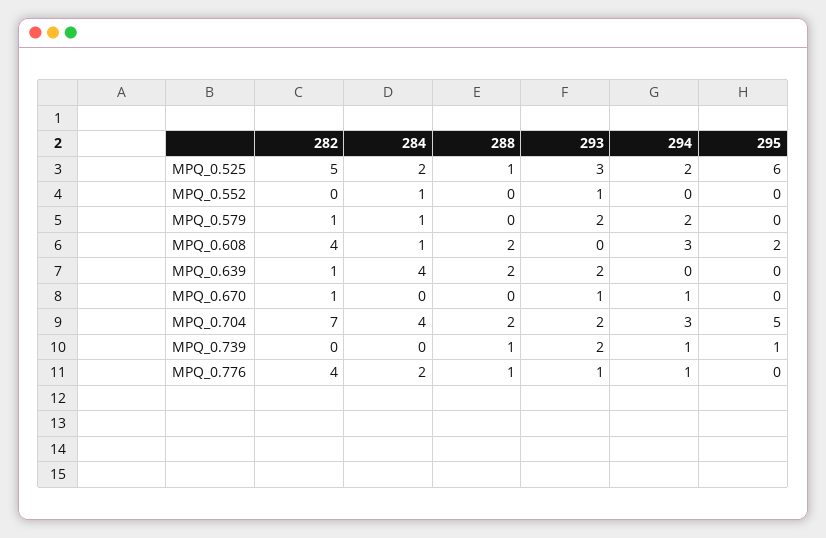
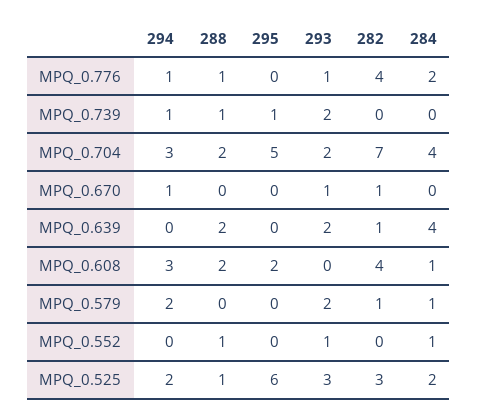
282, MPQ_0.525: 5 -> 3
288, MPQ_0.552: 0 -> 1

